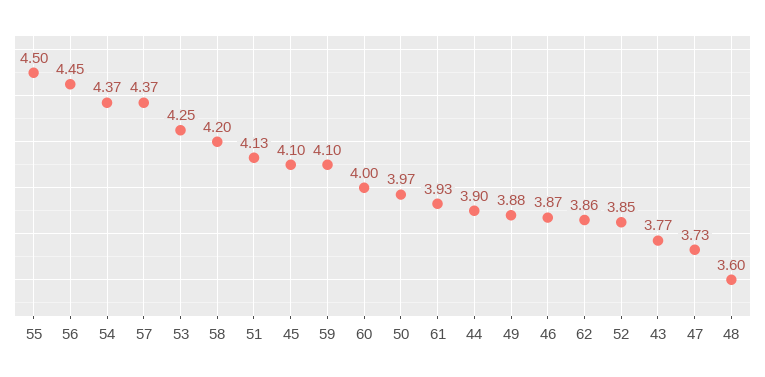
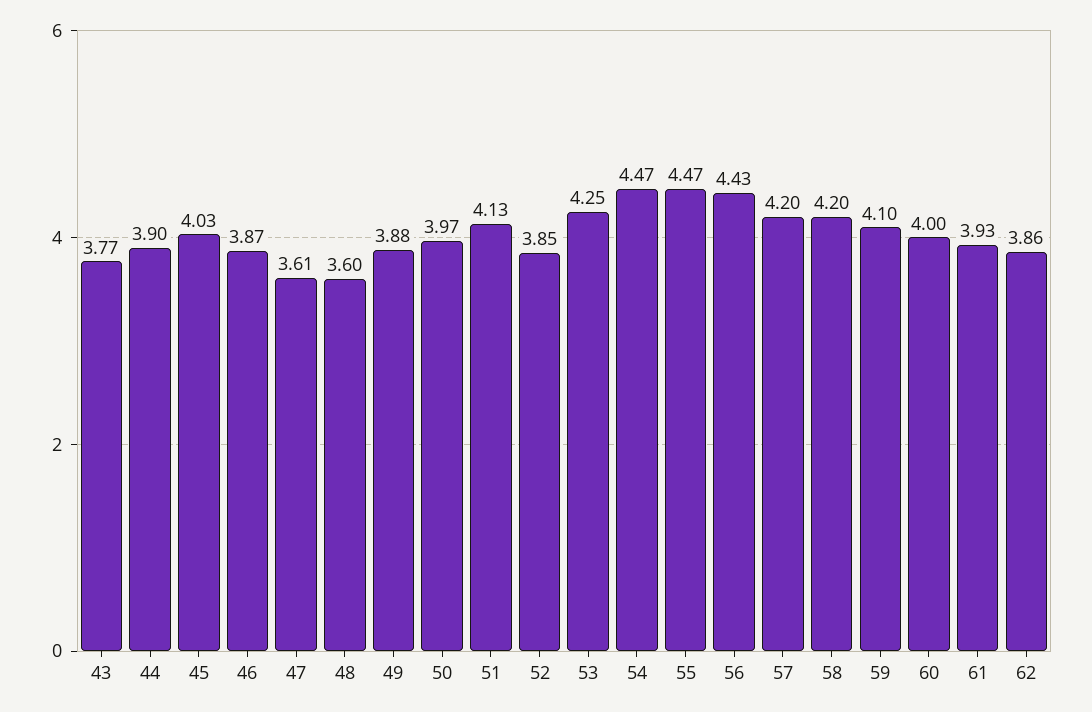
55: 4.5 -> 4.47
56: 4.45 -> 4.43
54: 4.37 -> 4.47
57: 4.37 -> 4.2
45: 4.1 -> 4.03
47: 3.73 -> 3.61

